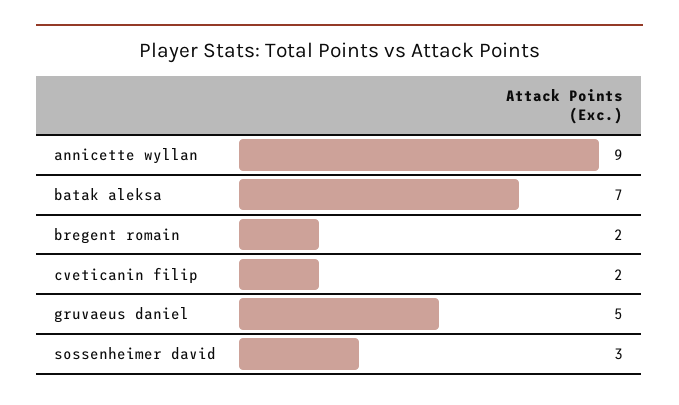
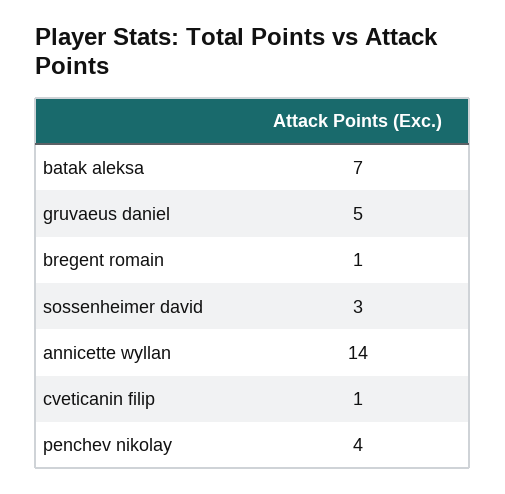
annicette wyllan: 9 -> 14
bregent romain: 2 -> 1
cveticanin filip: 2 -> 1
penchev nikolay: none -> 4

